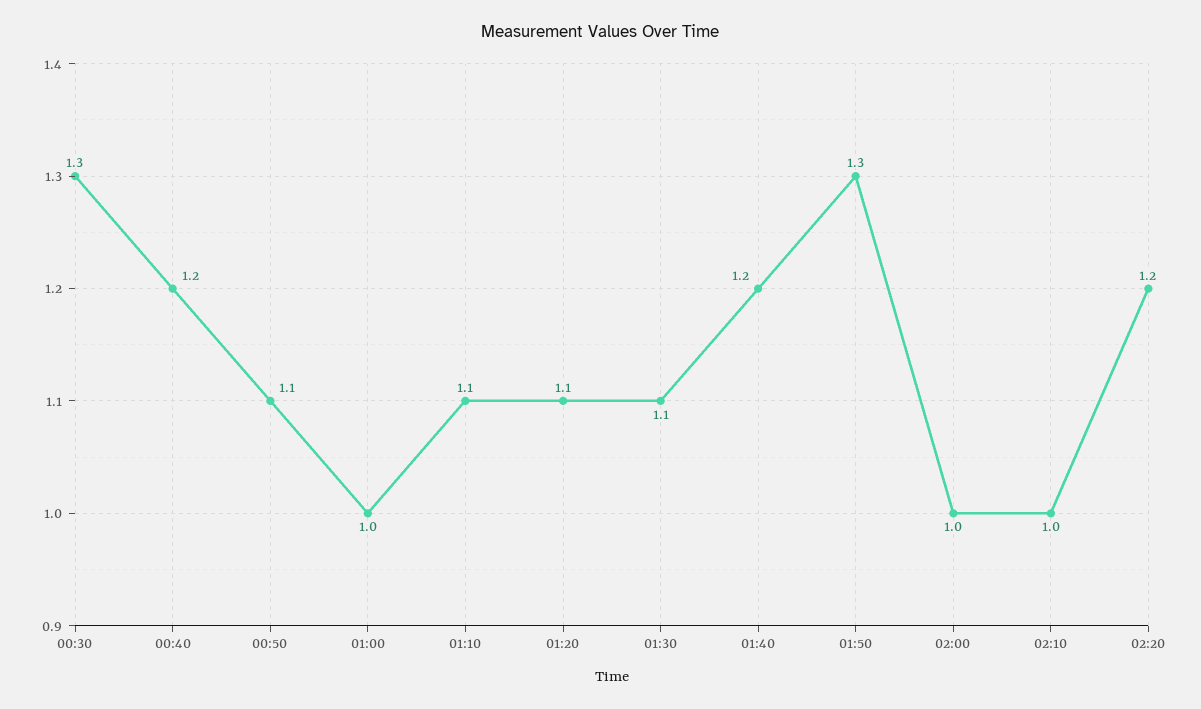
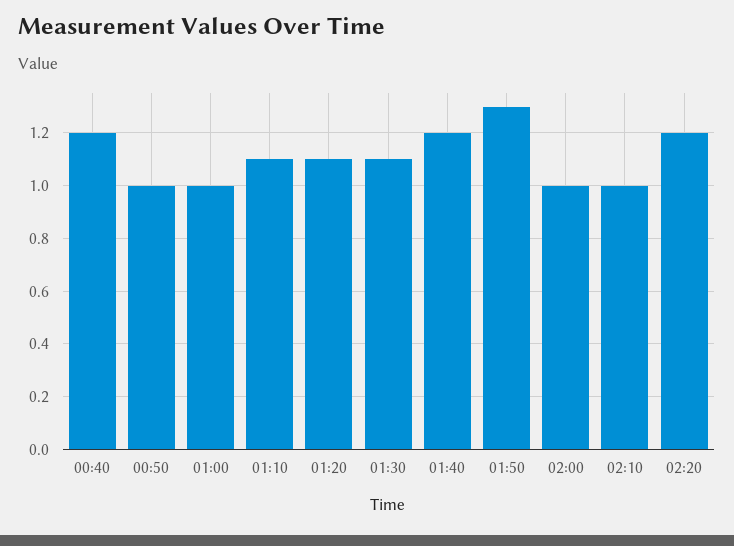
00:30: 1.3 -> none
00:50: 1.1 -> 1

